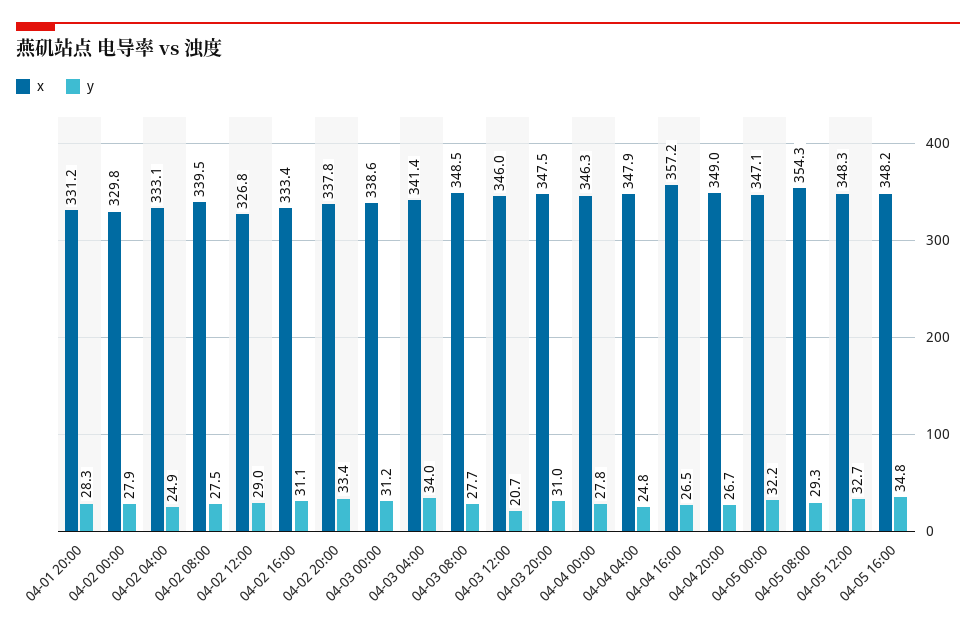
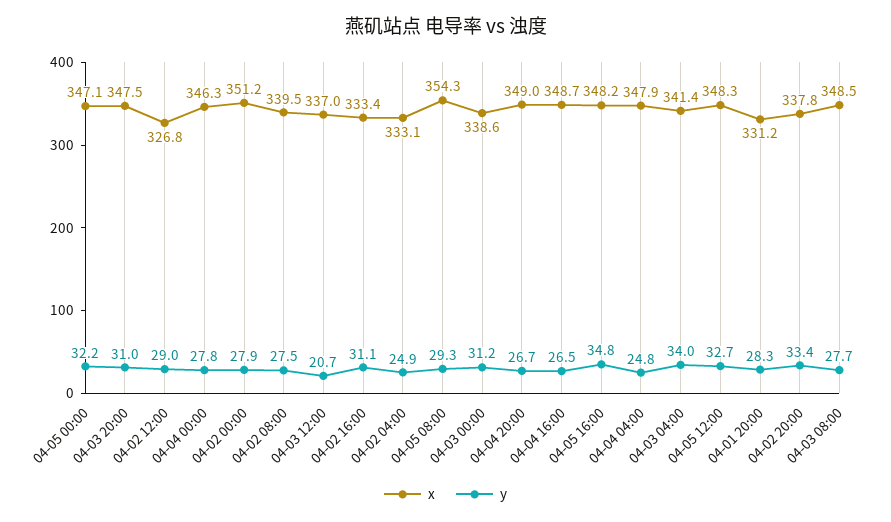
x, 04-02 00:00: 329.8 -> 351.2
x, 04-03 12:00: 346 -> 337
x, 04-04 16:00: 357.2 -> 348.7

